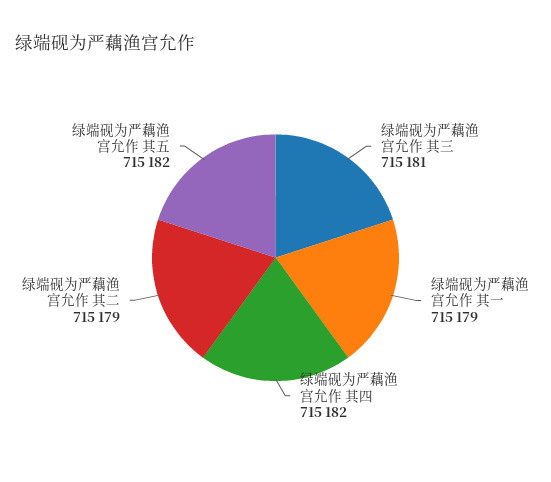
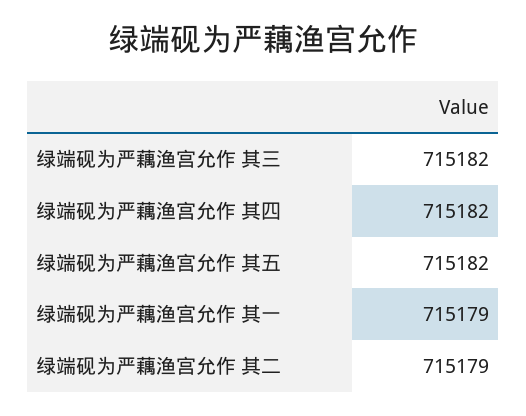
绿端砚为严藕渔宫允作 其三: 715181 -> 715182

